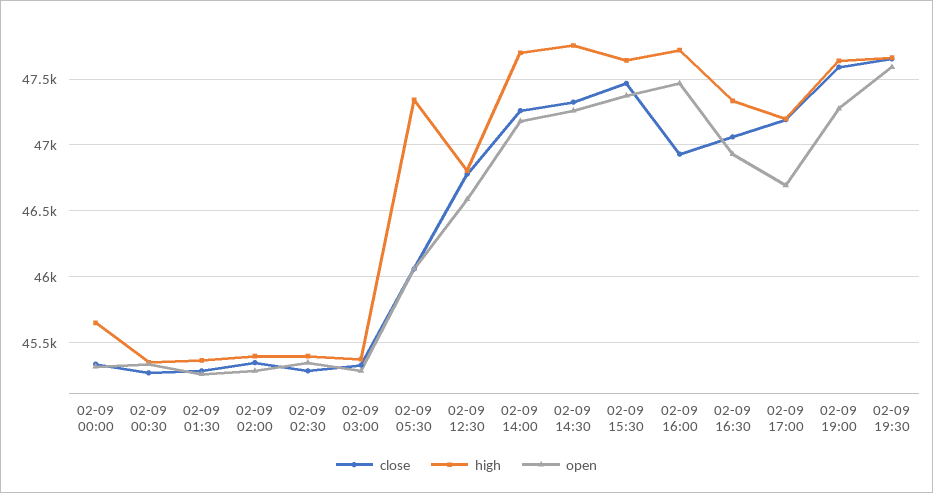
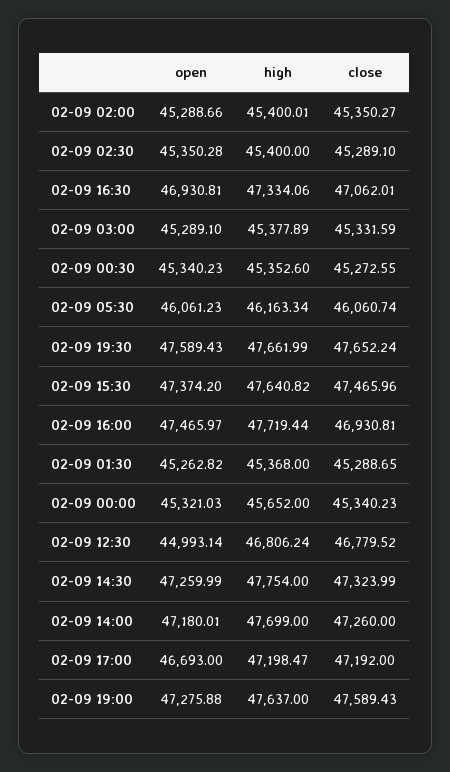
high, 02-09 05:30: 47350 -> 46163.34
open, 02-09 12:30: 46600 -> 44993.14

